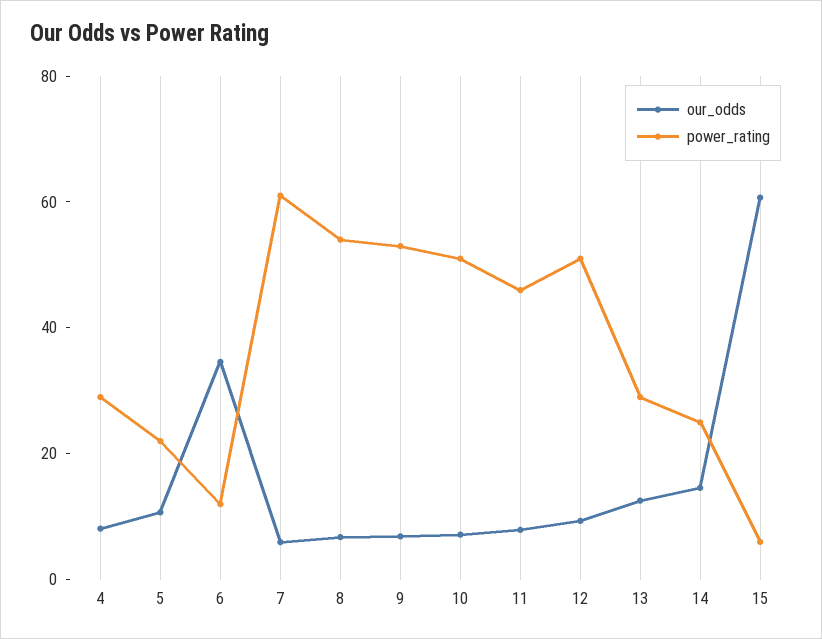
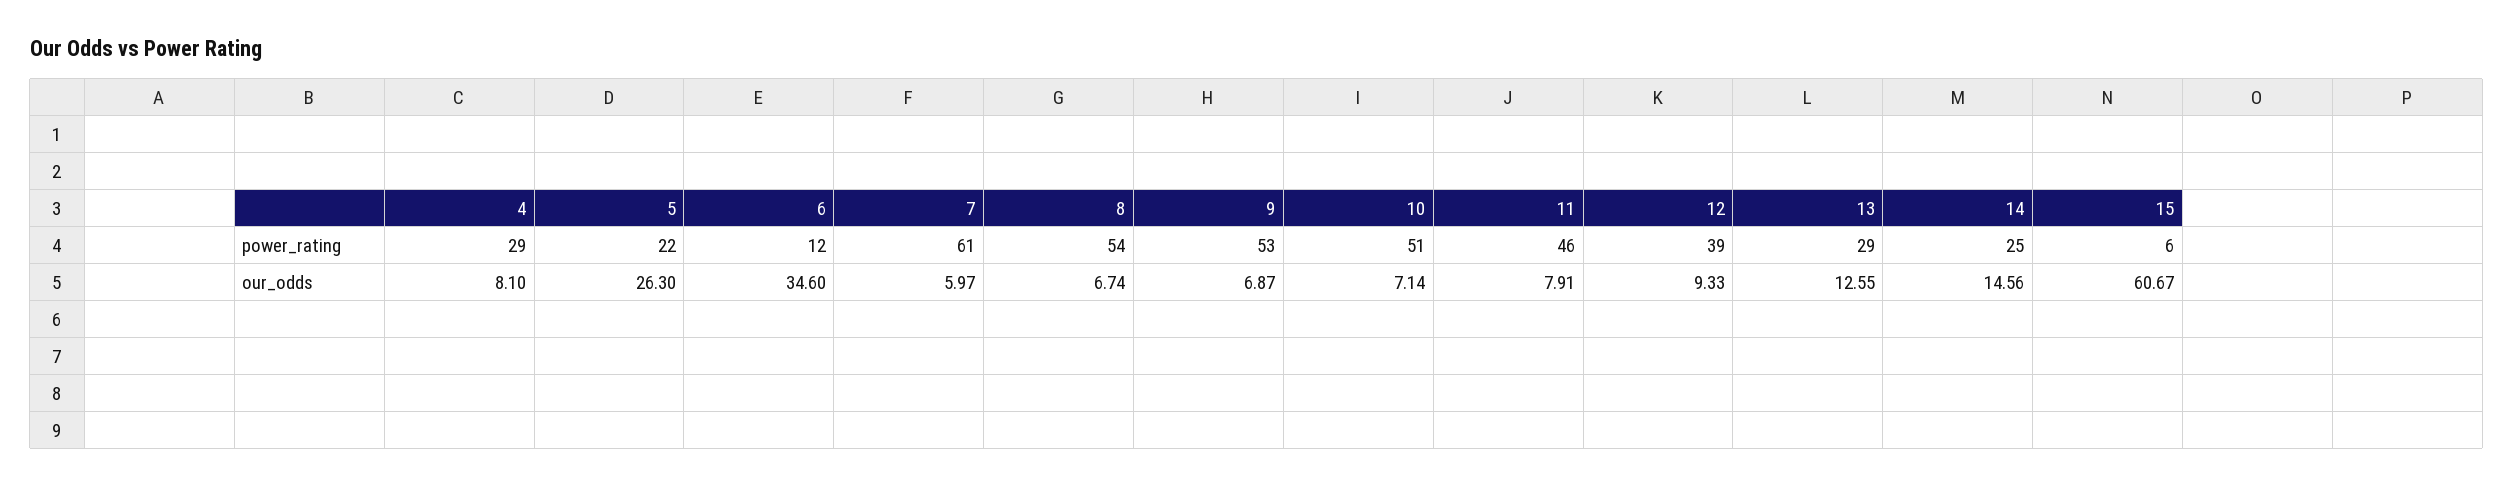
our_odds, 5: 10 -> 26.3
power_rating, 12: 50 -> 39

